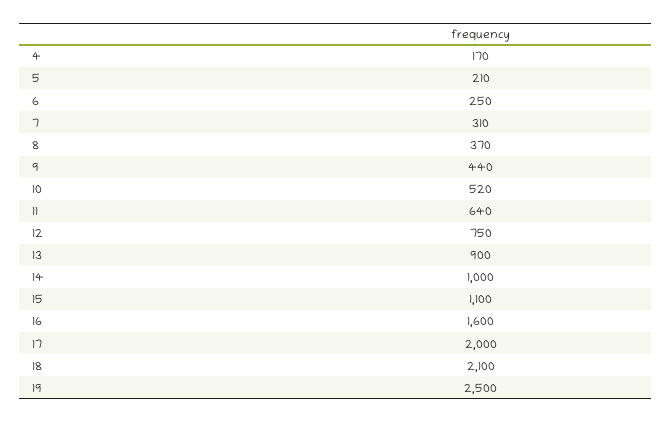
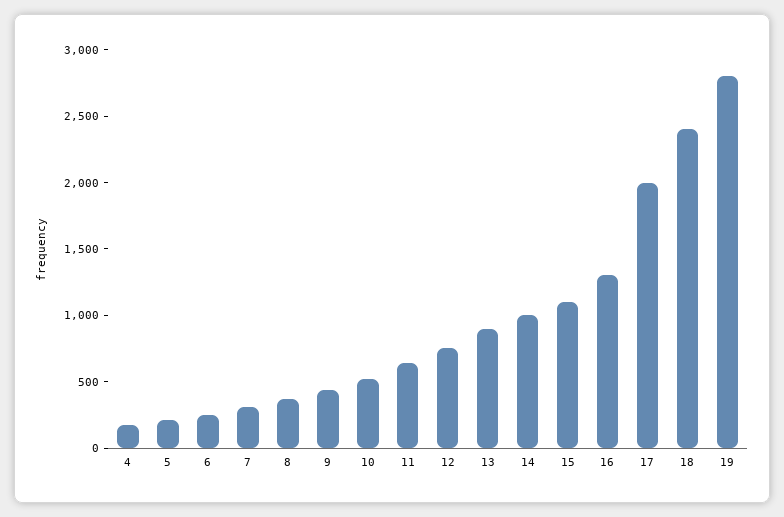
16: 1600 -> 1300
18: 2100 -> 2400
19: 2500 -> 2800

